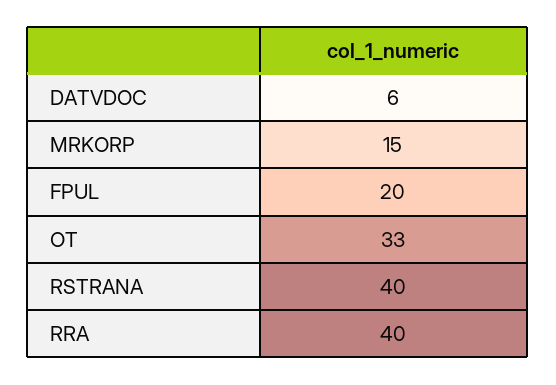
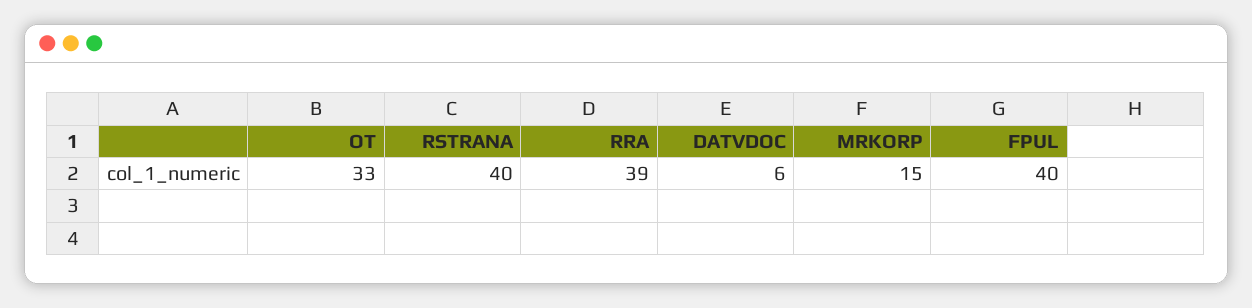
FPUL: 20 -> 40
RRA: 40 -> 39

